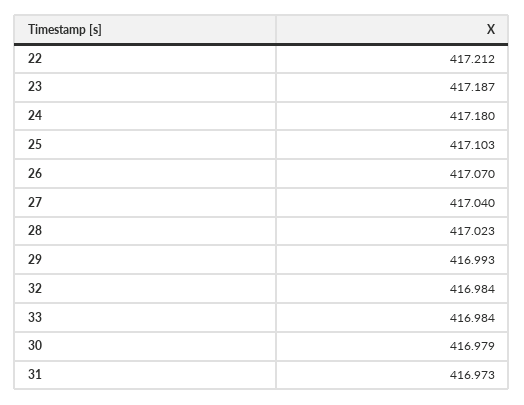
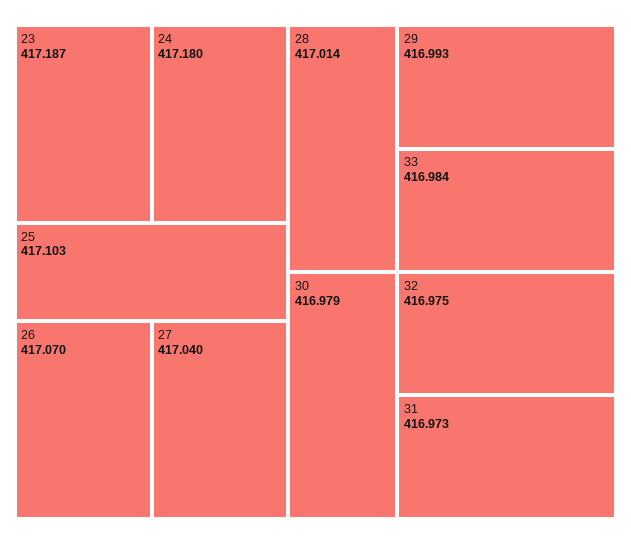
22: 417.212 -> none
28: 417.023 -> 417.014
32: 416.984 -> 416.975

